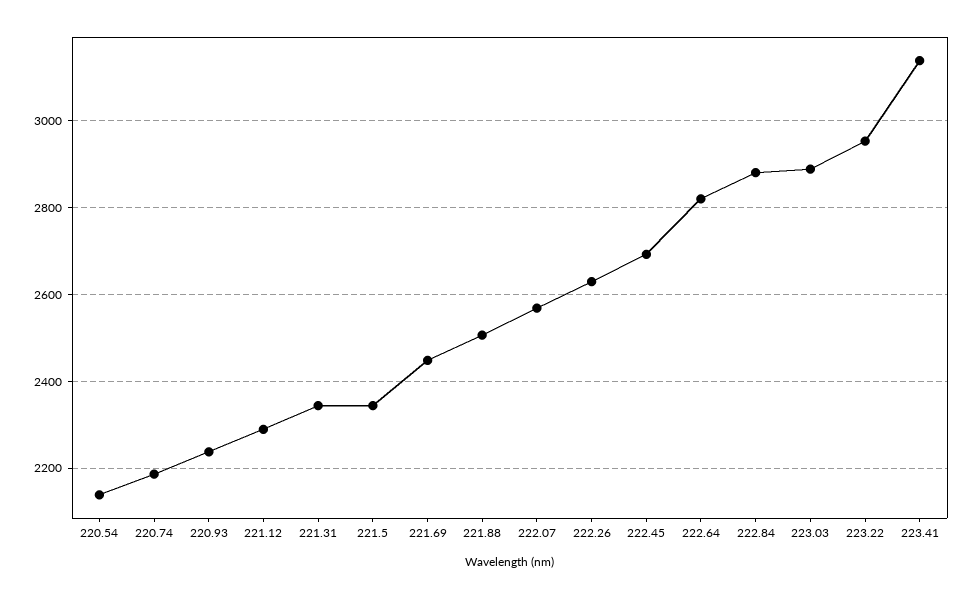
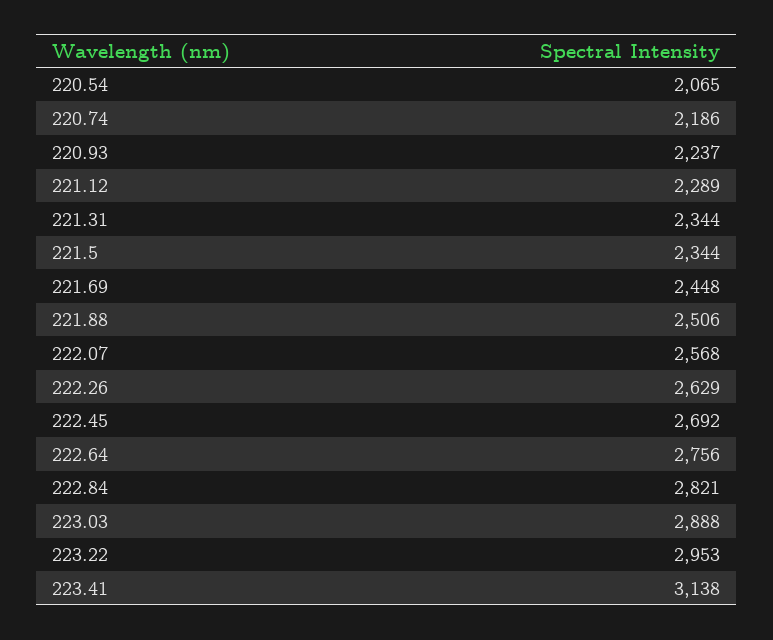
220.54: 2140 -> 2065
222.64: 2820 -> 2756
222.84: 2880 -> 2821

